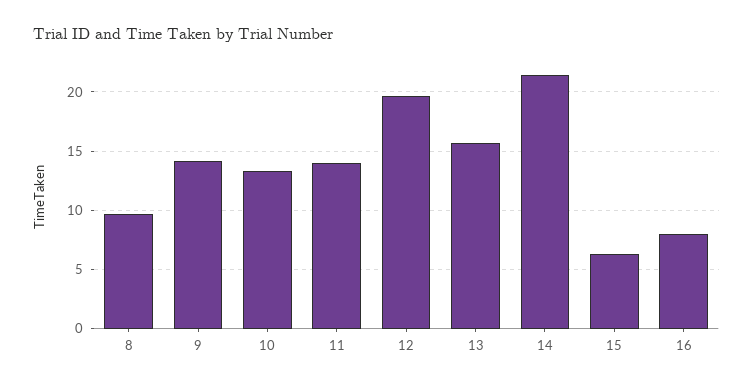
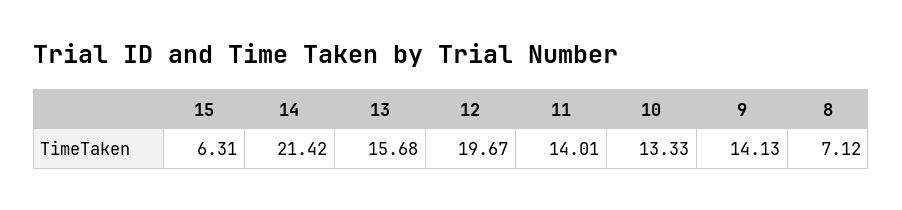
8: 10 -> 7.12
16: 8 -> none

